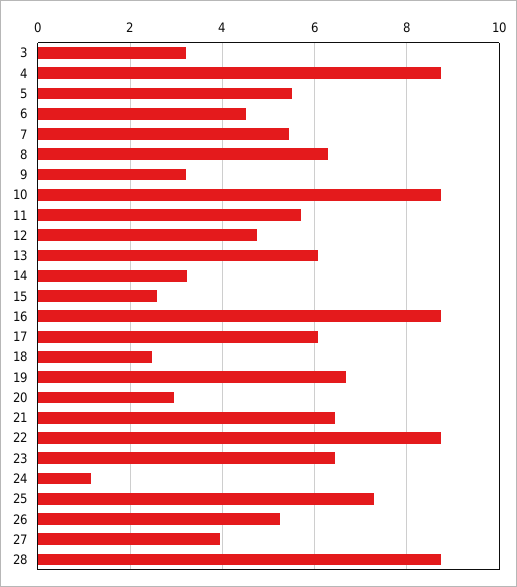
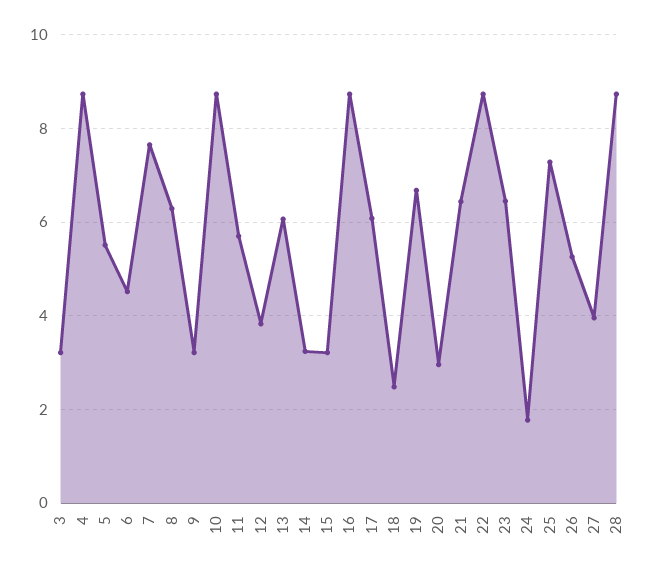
7: 5.4 -> 7.6
12: 4.8 -> 3.8
15: 2.6 -> 3.2
24: 1.2 -> 1.8

